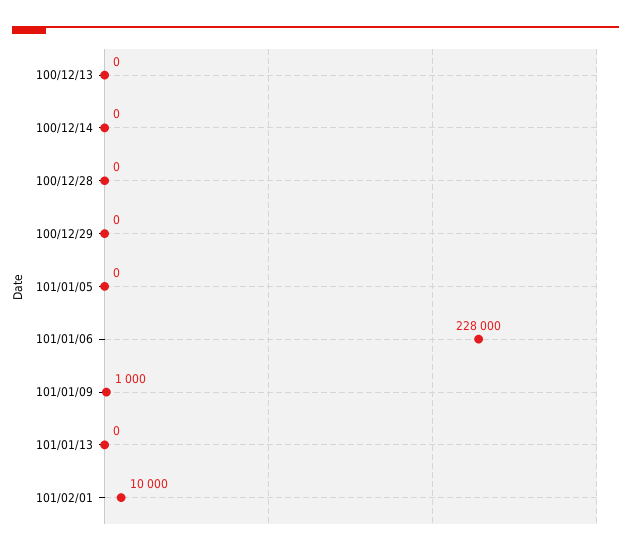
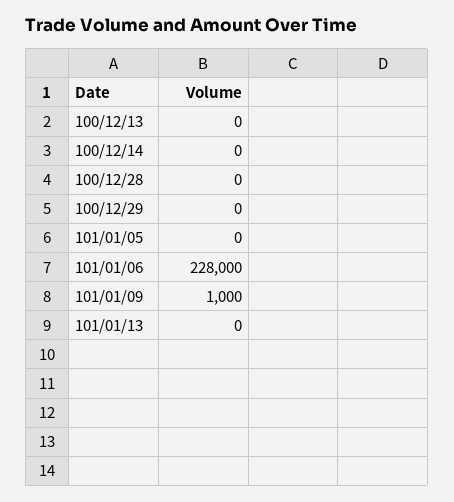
101/02/01: 10000 -> none

